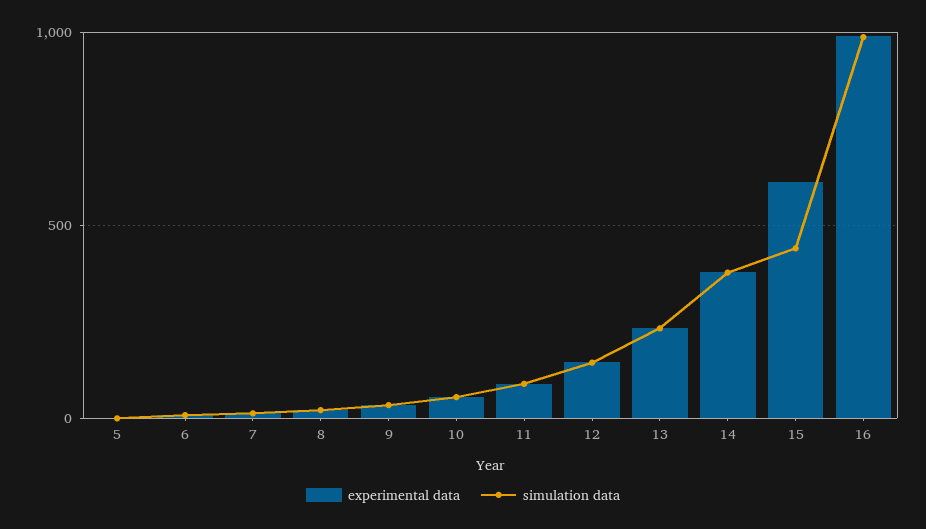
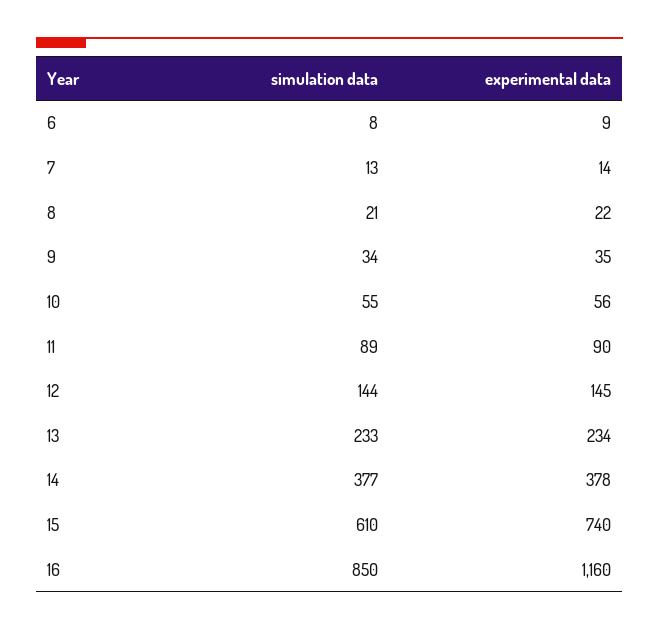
experimental data, 5: 0 -> none
simulation data, 5: 0 -> none
experimental data, 15: 600 -> 740
simulation data, 15: 450 -> 610
experimental data, 16: 1000 -> 1160
simulation data, 16: 1000 -> 850

